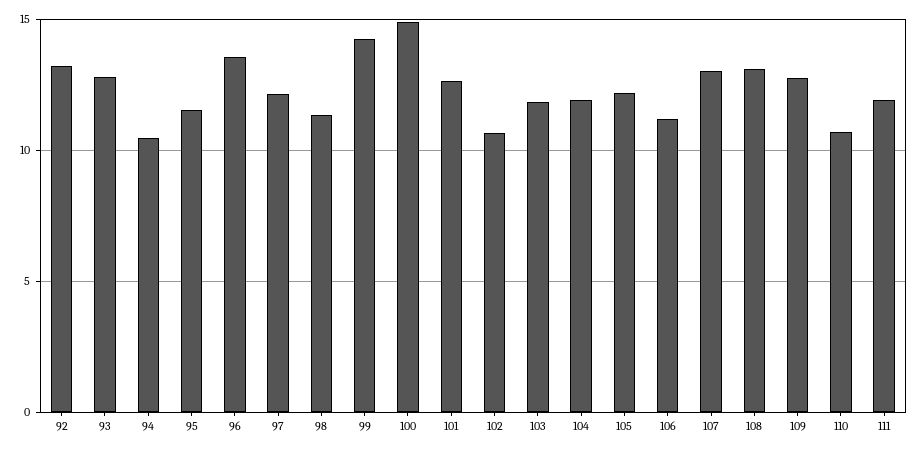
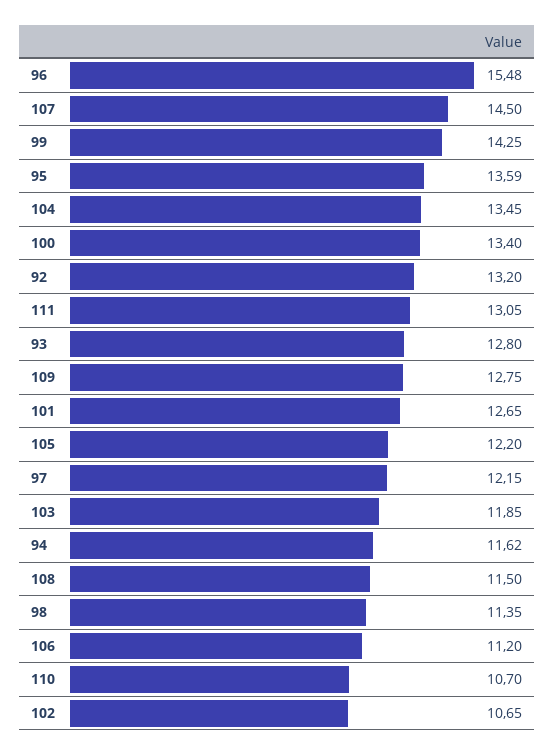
94: 10.5 -> 11.62
95: 11.5 -> 13.59
96: 13.5 -> 15.48
100: 15 -> 13.4
104: 12 -> 13.45
107: 13 -> 14.5
108: 13 -> 11.5
111: 12 -> 13.05

